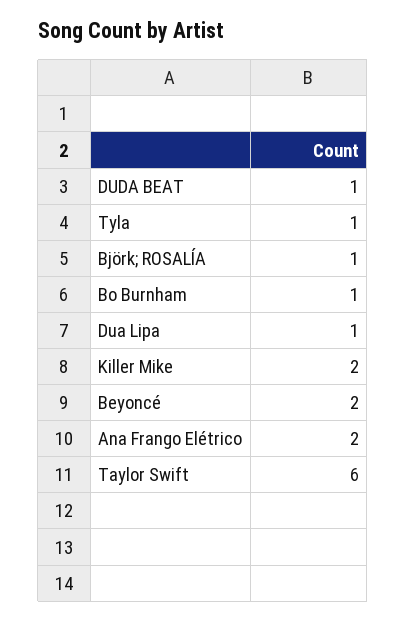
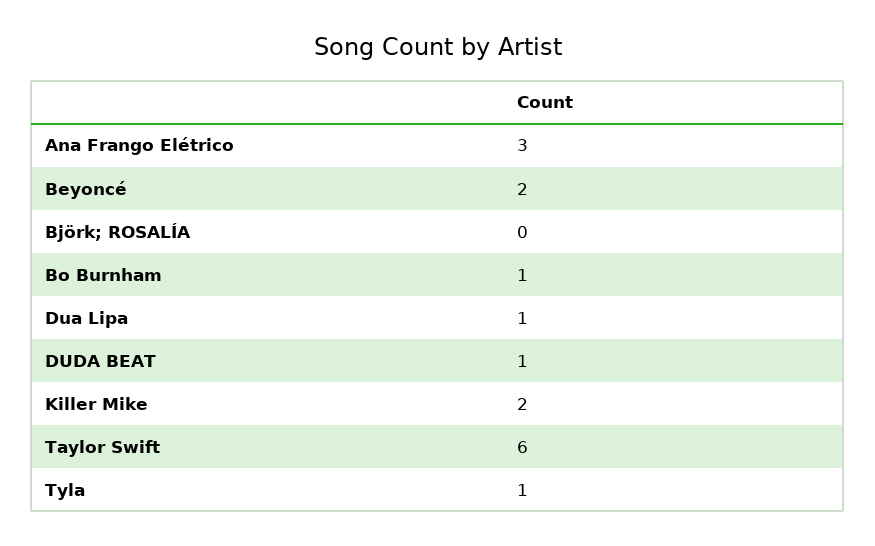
Björk; ROSALÍA: 1 -> 0
Ana Frango Elétrico: 2 -> 3

